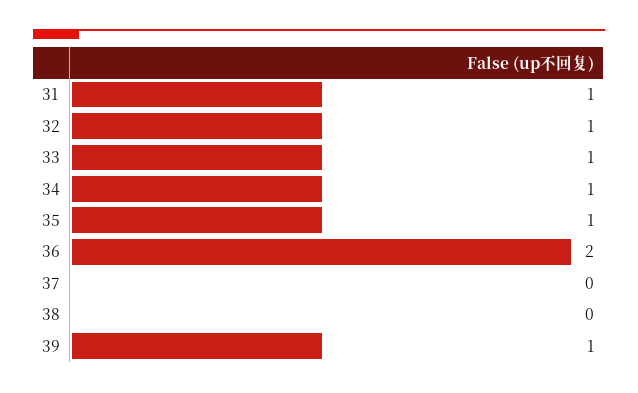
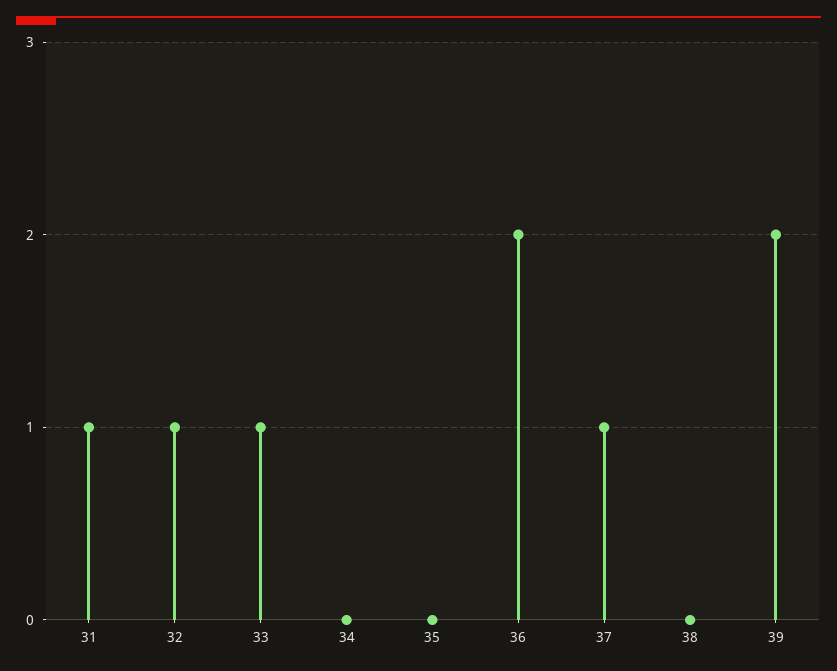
34: 1 -> 0
35: 1 -> 0
37: 0 -> 1
39: 1 -> 2

